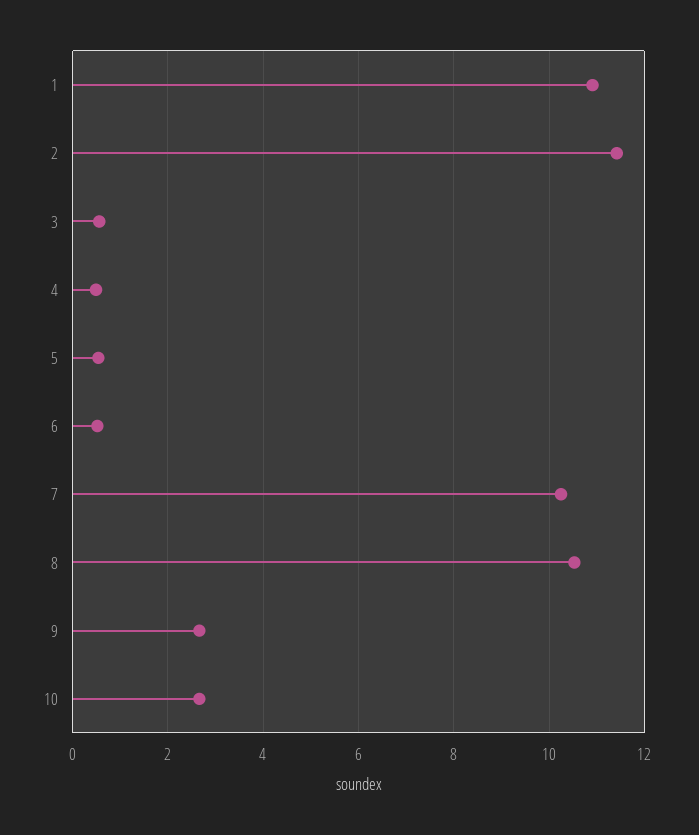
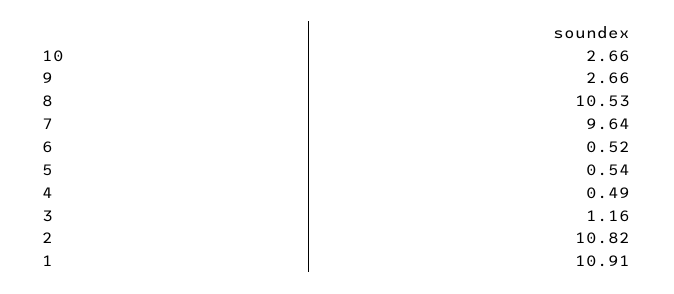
2: 11.4 -> 10.82
3: 0.6 -> 1.16
7: 10.2 -> 9.64

